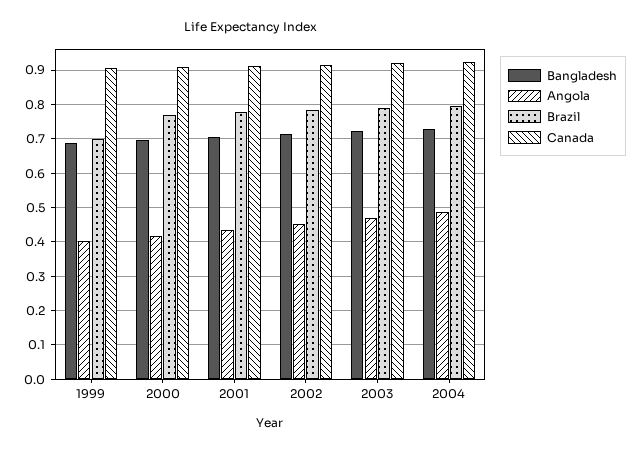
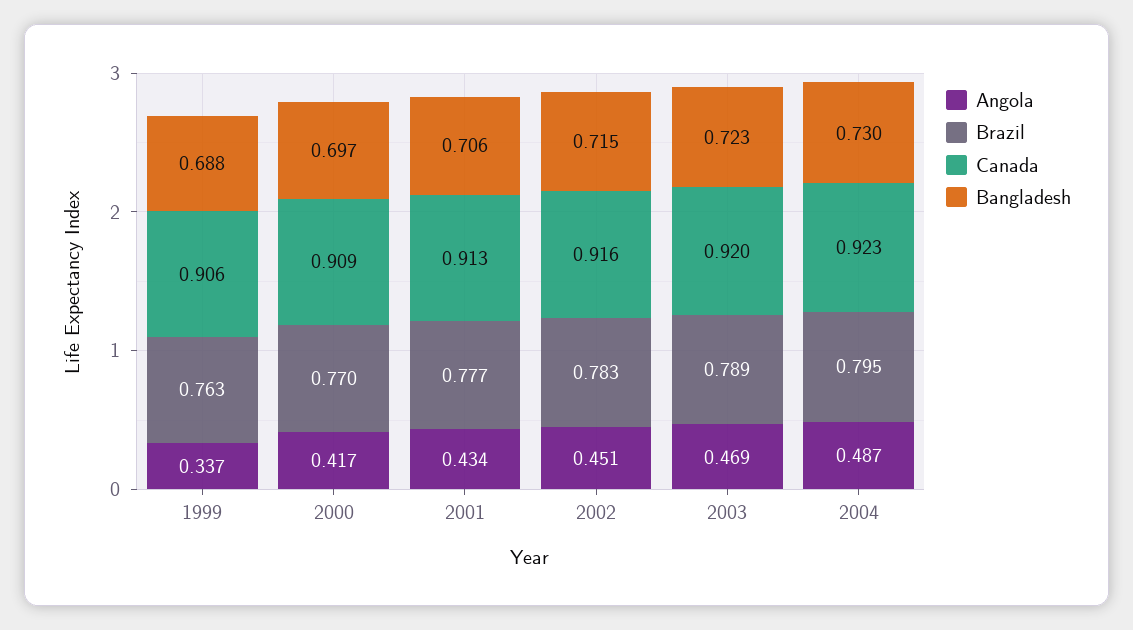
Angola, 1999: 0.4 -> 0.337
Brazil, 1999: 0.7 -> 0.763

